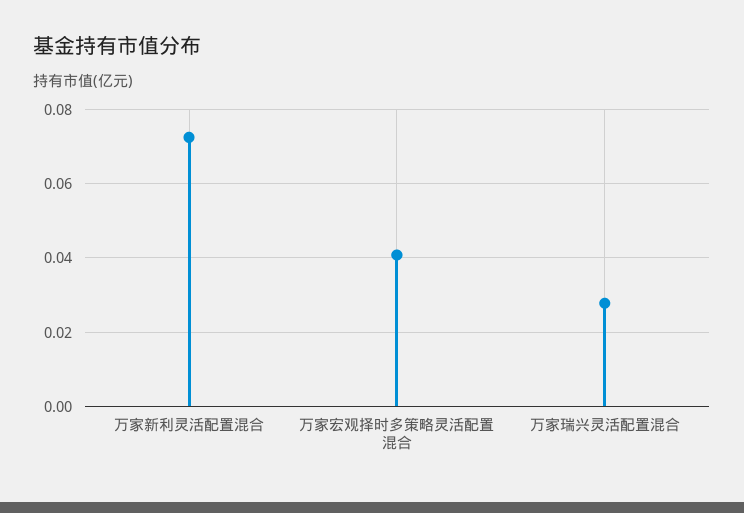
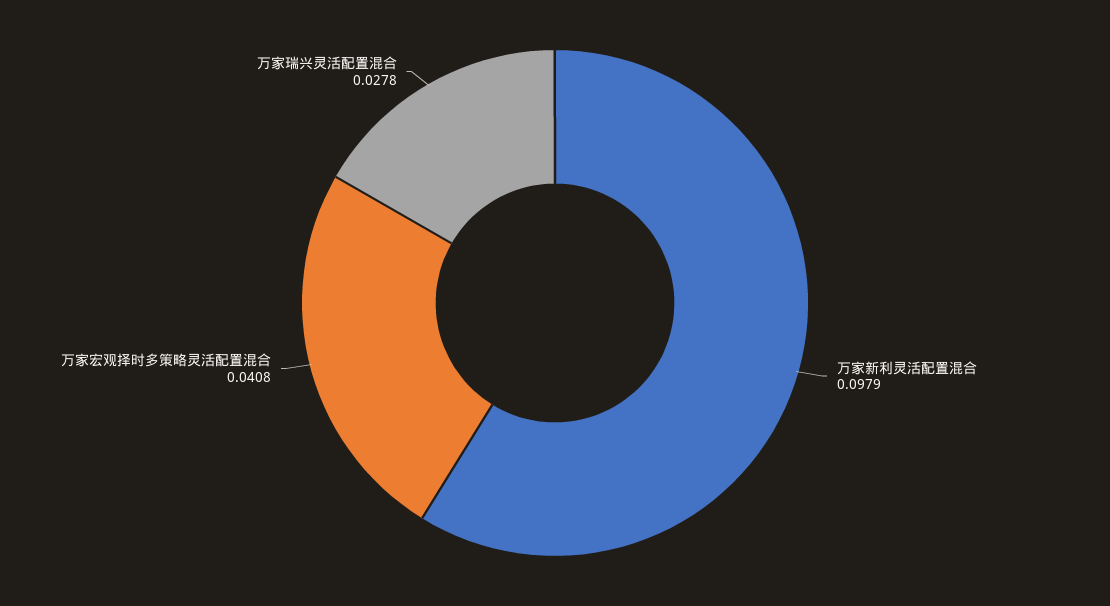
万家新利灵活配置混合: 0.072 -> 0.0979

